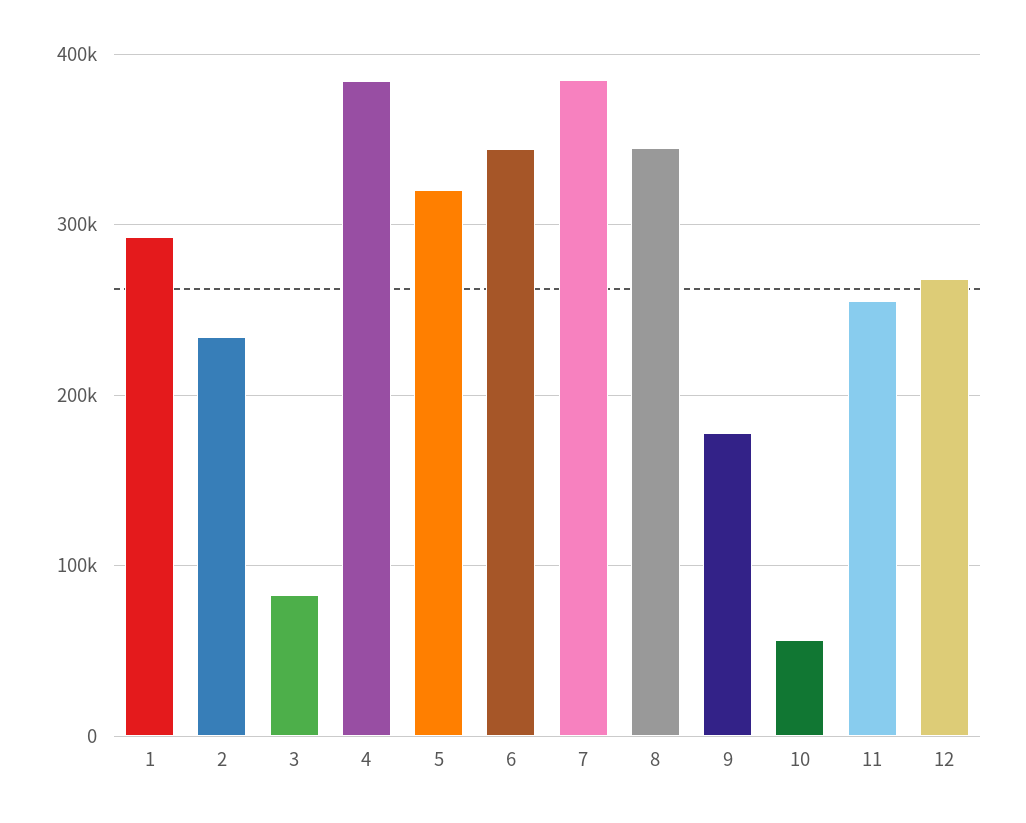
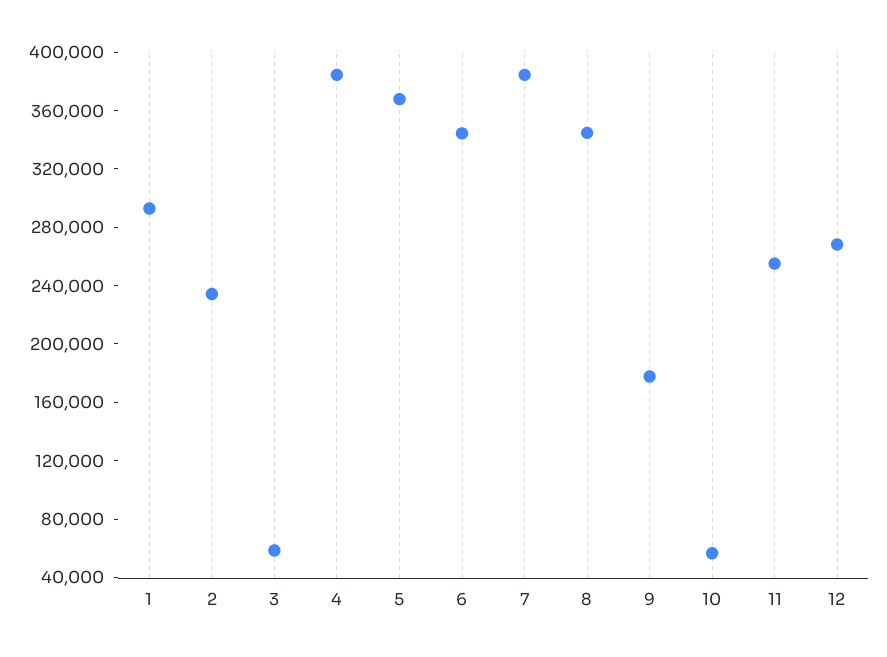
3: 80000 -> 60000
5: 320000 -> 370000

